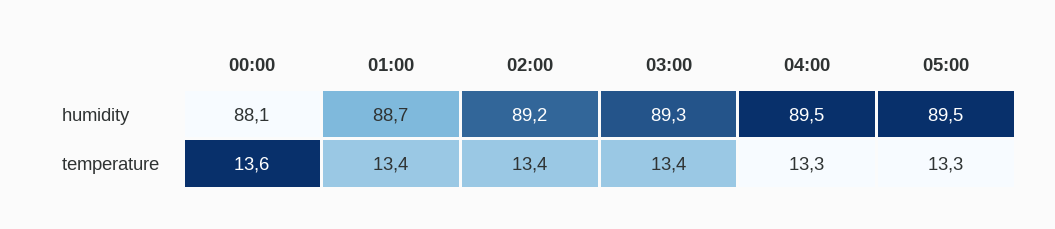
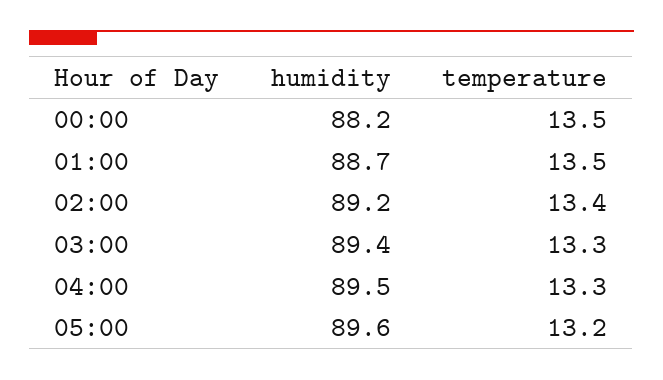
00:00, humidity: 88.1 -> 88.2
03:00, humidity: 89.3 -> 89.4
05:00, humidity: 89.5 -> 89.6
00:00, temperature: 13.6 -> 13.5
01:00, temperature: 13.4 -> 13.5
03:00, temperature: 13.4 -> 13.3
05:00, temperature: 13.3 -> 13.2

